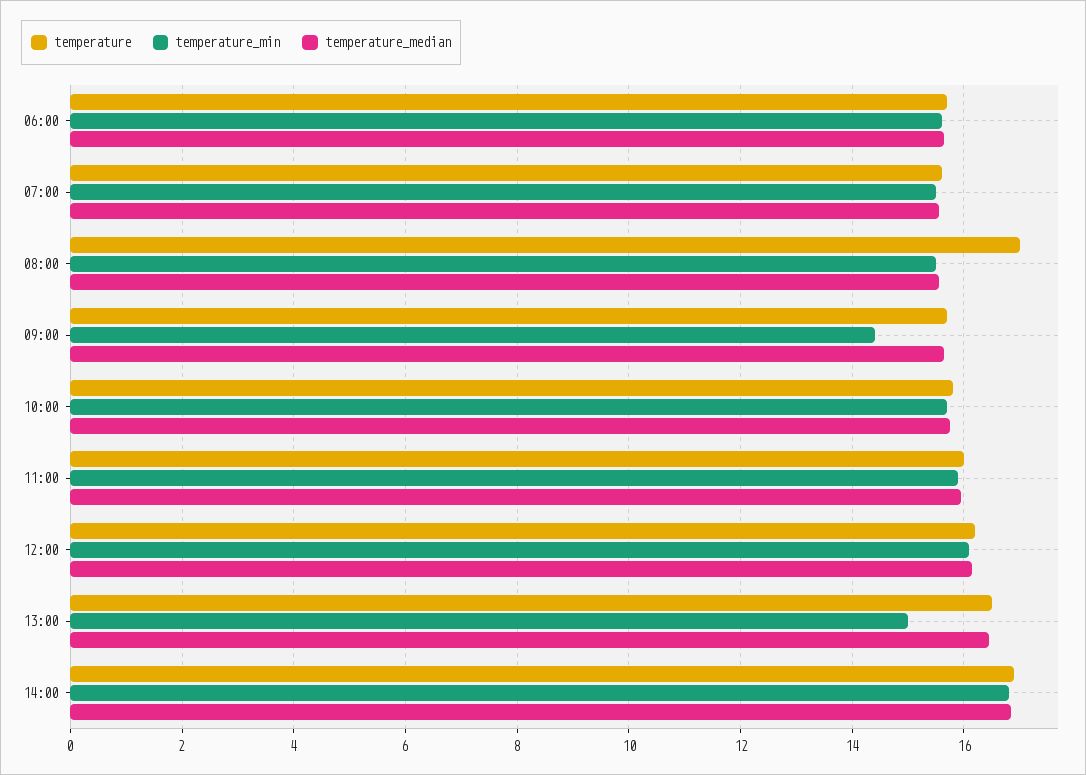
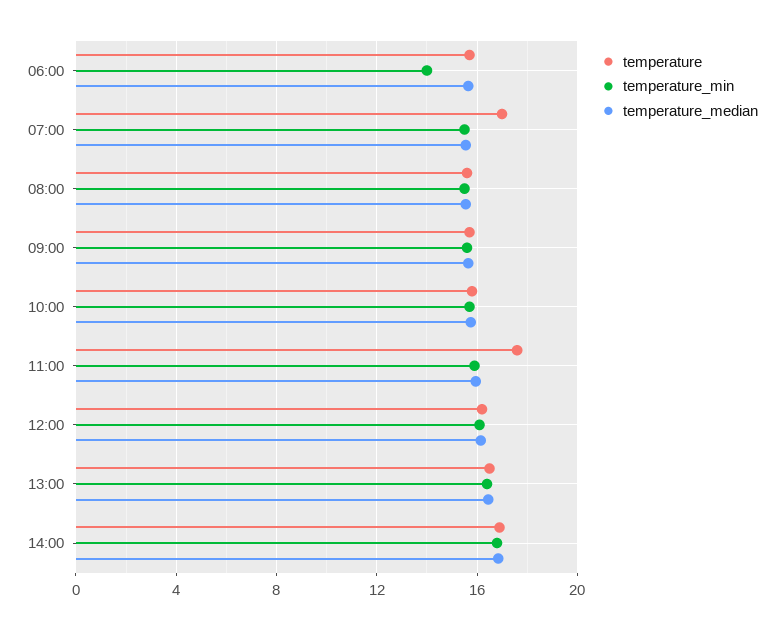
temperature_min, 06:00: 15.6 -> 14
temperature, 07:00: 15.6 -> 17
temperature, 08:00: 17 -> 15.5
temperature_min, 09:00: 14.4 -> 15.5
temperature, 11:00: 16 -> 17.5
temperature_min, 13:00: 15 -> 16.5

